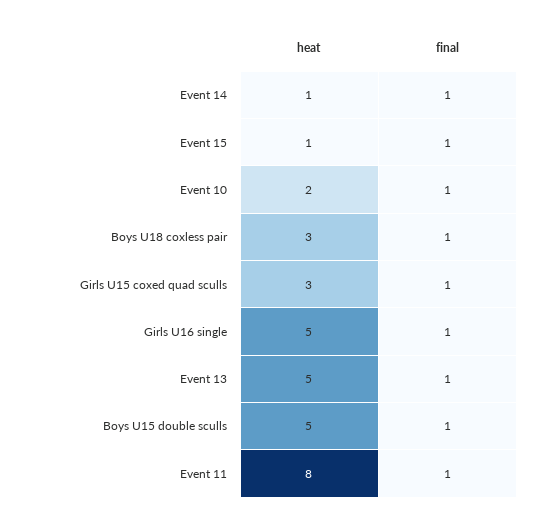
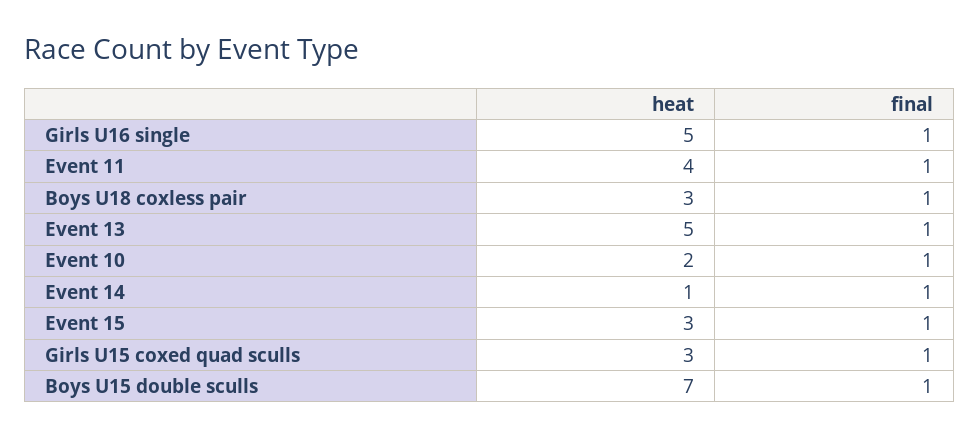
heat, Event 15: 1 -> 3
heat, Boys U15 double sculls: 5 -> 7
heat, Event 11: 8 -> 4

